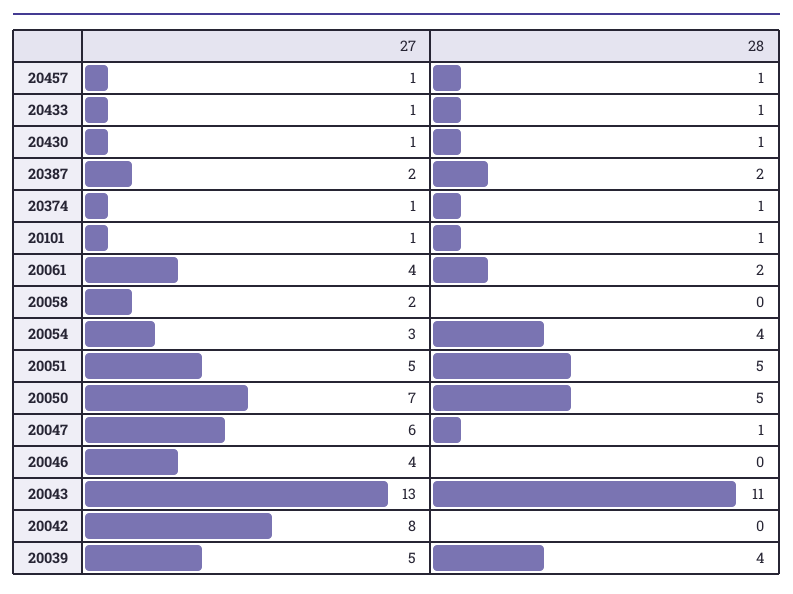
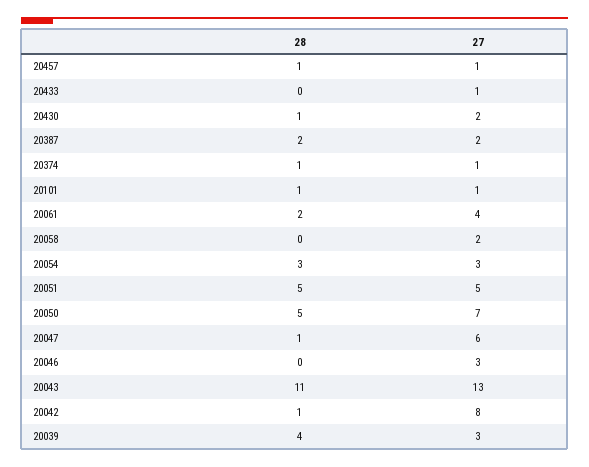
28, 20433: 1 -> 0
27, 20430: 1 -> 2
28, 20054: 4 -> 3
27, 20046: 4 -> 3
28, 20042: 0 -> 1
27, 20039: 5 -> 3

